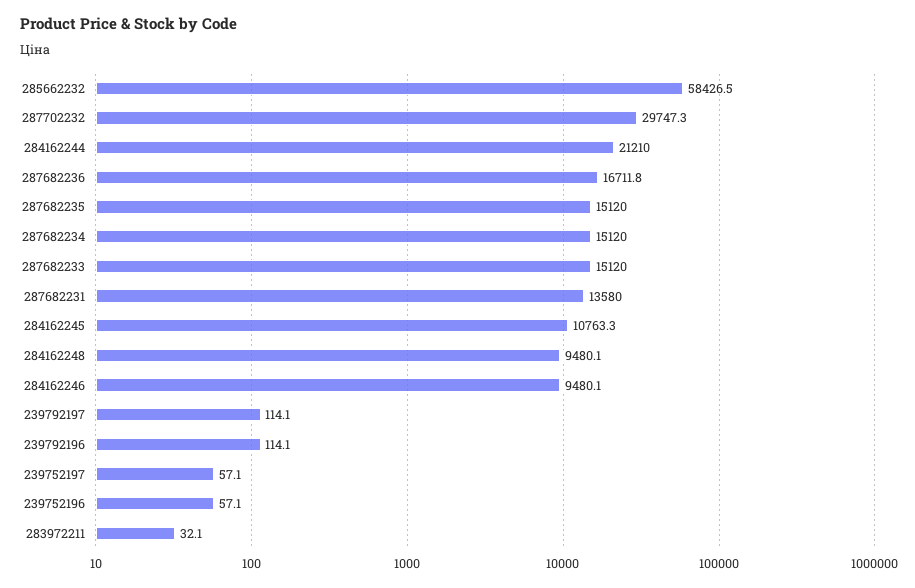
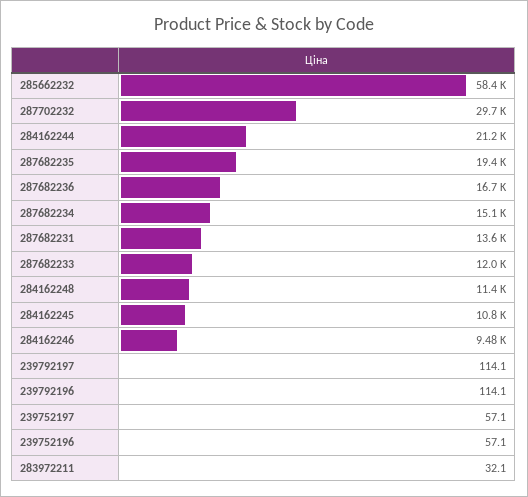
287682235: 15120 -> 19400
287682233: 15120 -> 12000
284162248: 9480.1 -> 11400

